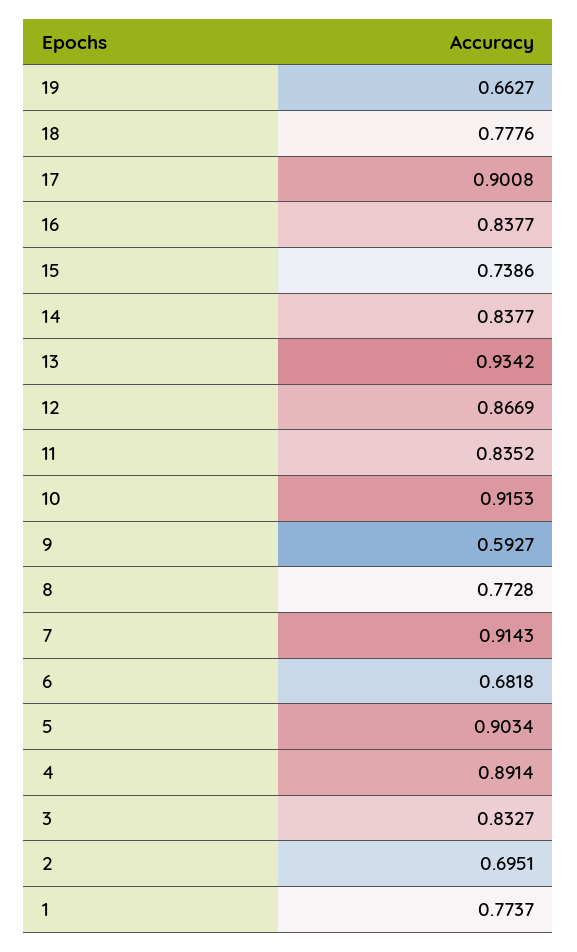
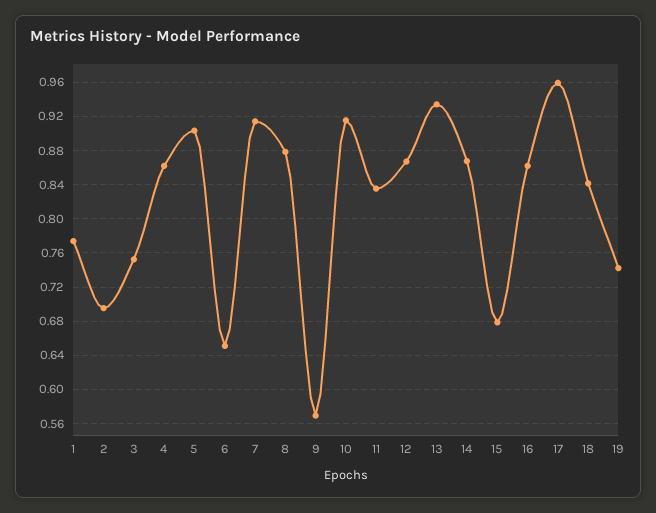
19: 0.6627 -> 0.74
18: 0.7776 -> 0.84
17: 0.9008 -> 0.96
16: 0.8377 -> 0.86
15: 0.7386 -> 0.68
14: 0.8377 -> 0.87
9: 0.5927 -> 0.57
8: 0.7728 -> 0.88
6: 0.6818 -> 0.65
4: 0.8914 -> 0.86
3: 0.8327 -> 0.75

